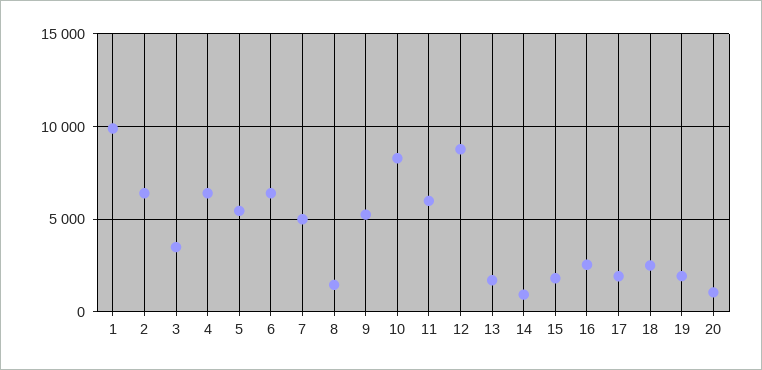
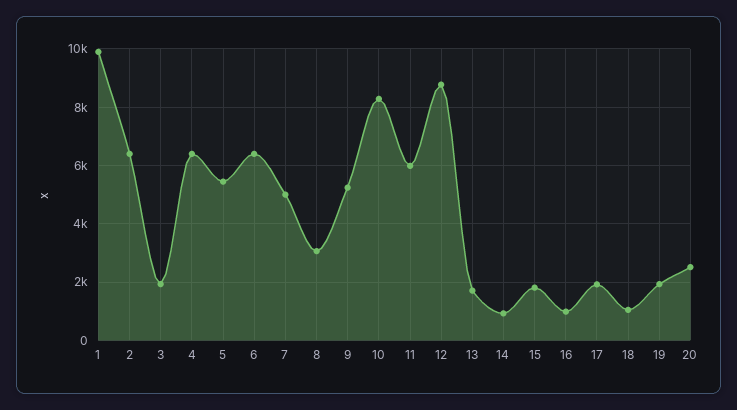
3: 3500 -> 2000
8: 1500 -> 3000
16: 2500 -> 1000
18: 2500 -> 1000
20: 1000 -> 2500

